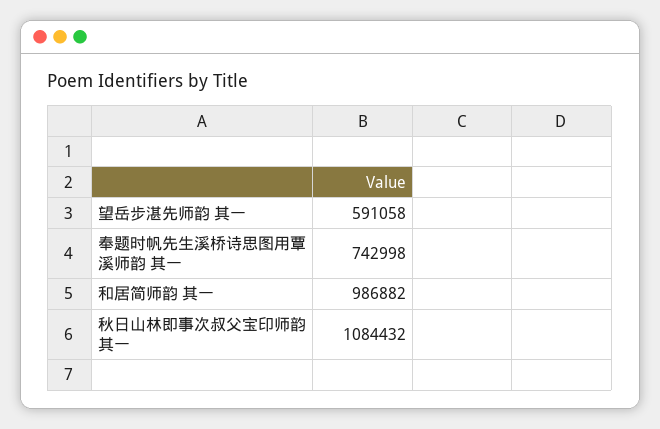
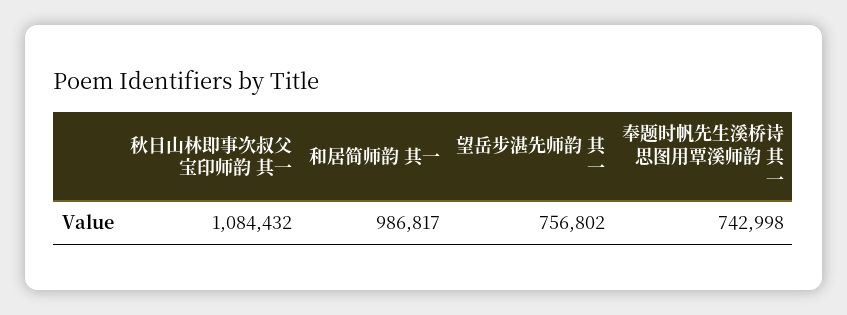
望岳步湛先师韵 其一: 591058 -> 756802
和居简师韵 其一: 986882 -> 986817

